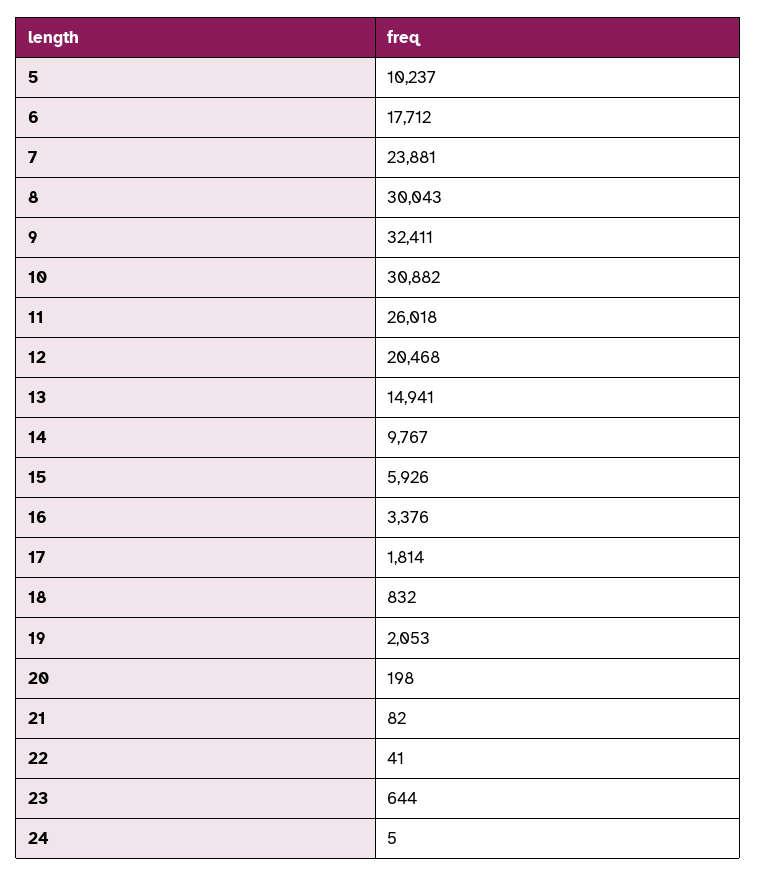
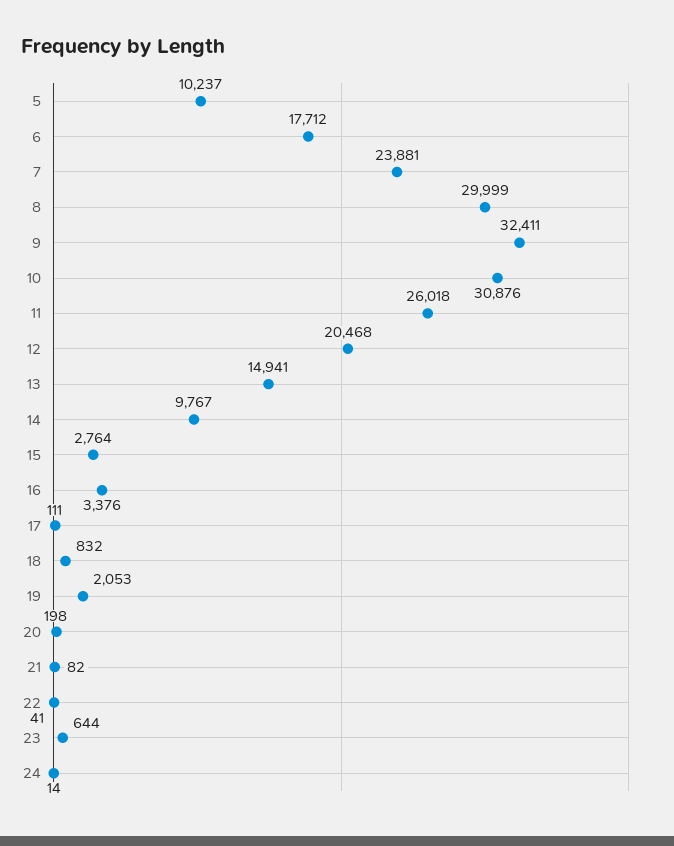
8: 30043 -> 29999
10: 30882 -> 30876
15: 5926 -> 2764
17: 1814 -> 111
24: 5 -> 14

